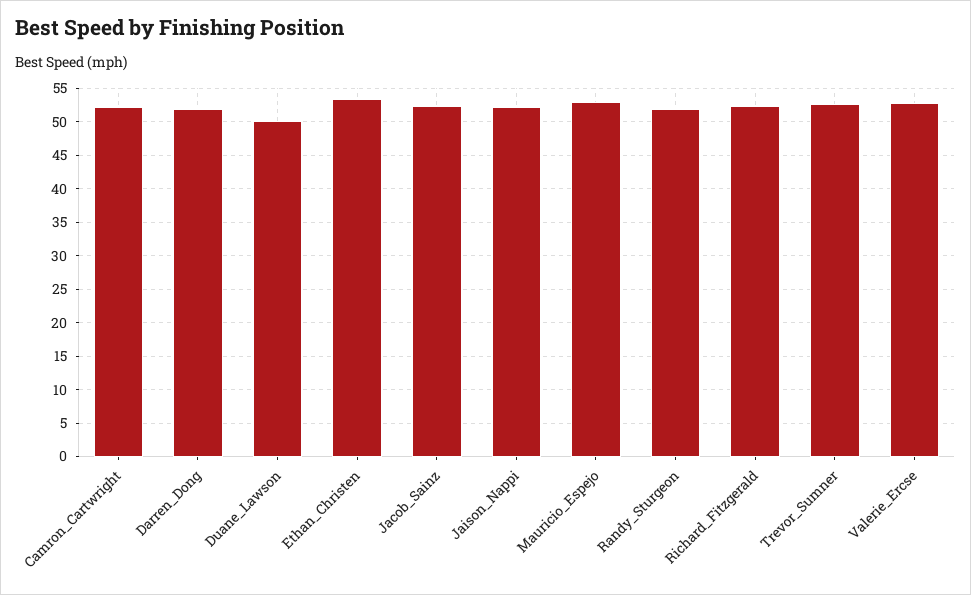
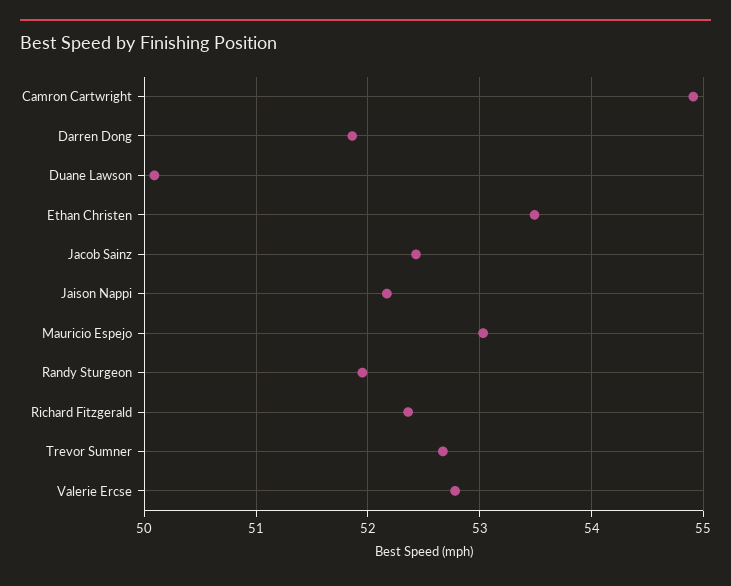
Camron_Cartwright: 52 -> 54.9

